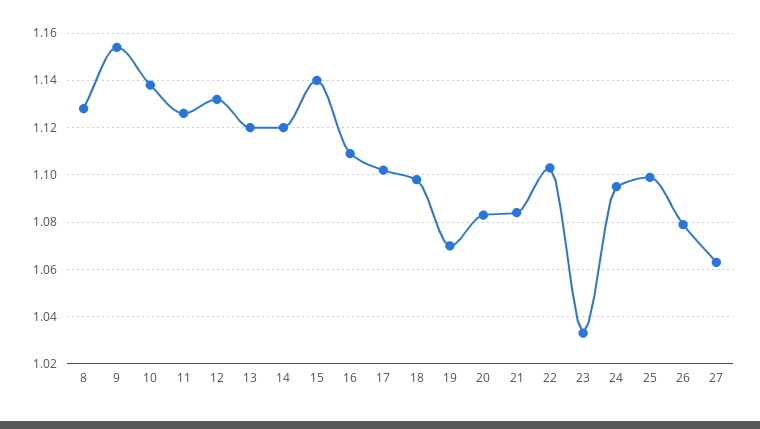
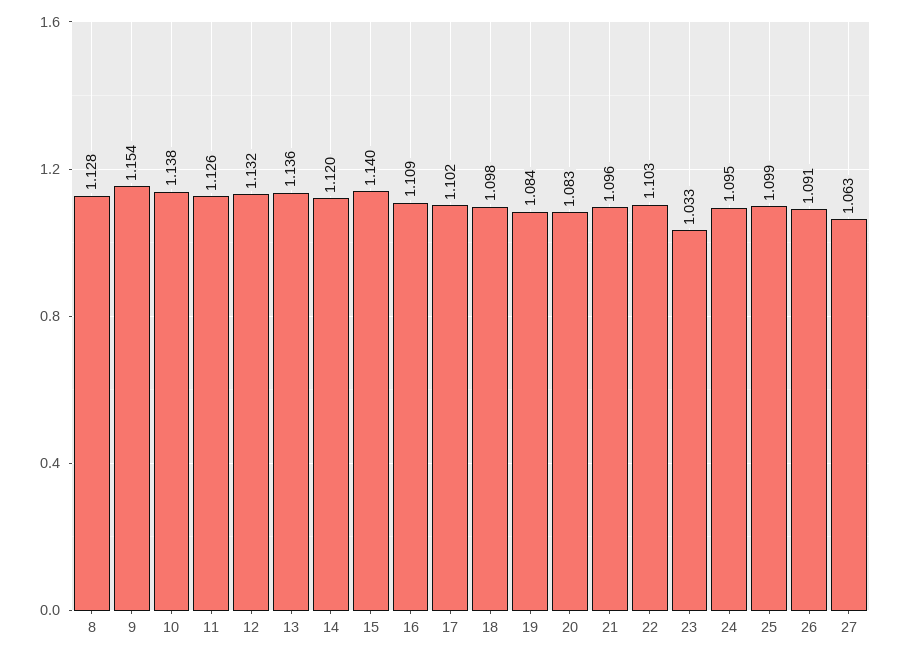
13: 1.12 -> 1.136
19: 1.07 -> 1.084
21: 1.085 -> 1.096
26: 1.08 -> 1.091

